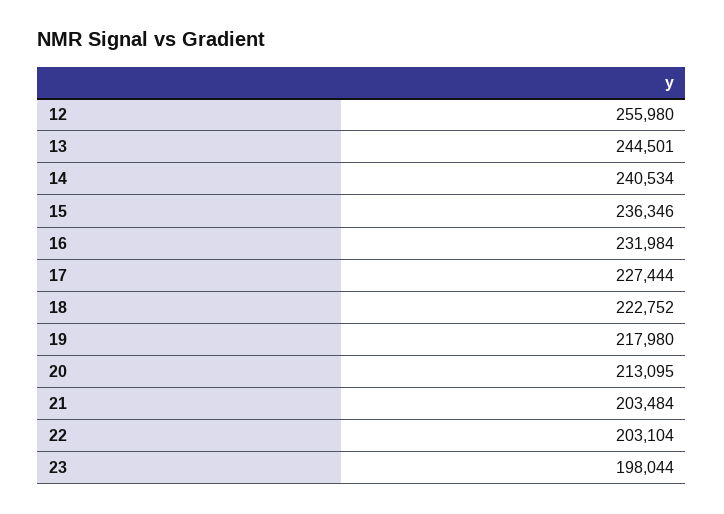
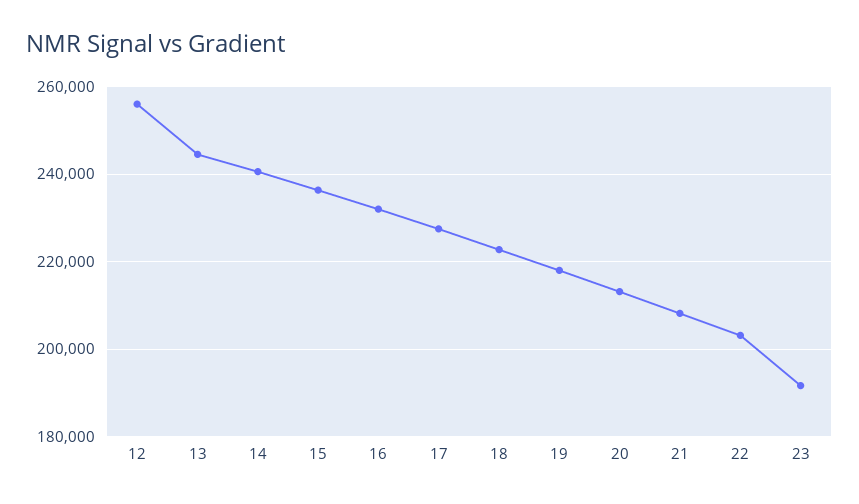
21: 203484 -> 208000
23: 198044 -> 192000

